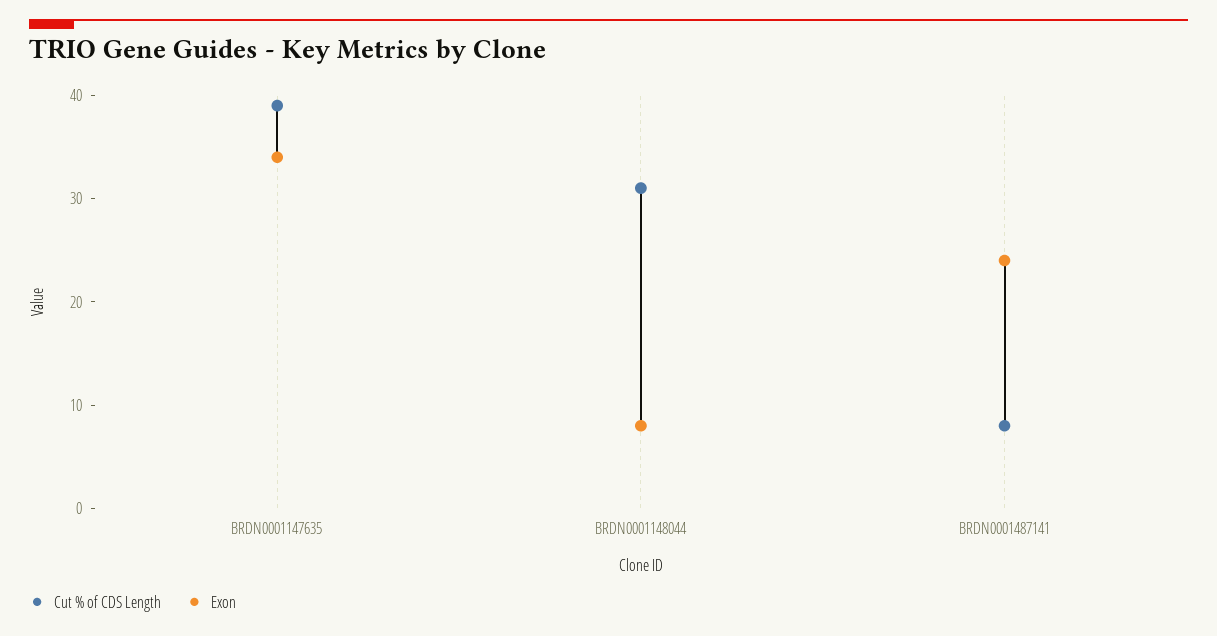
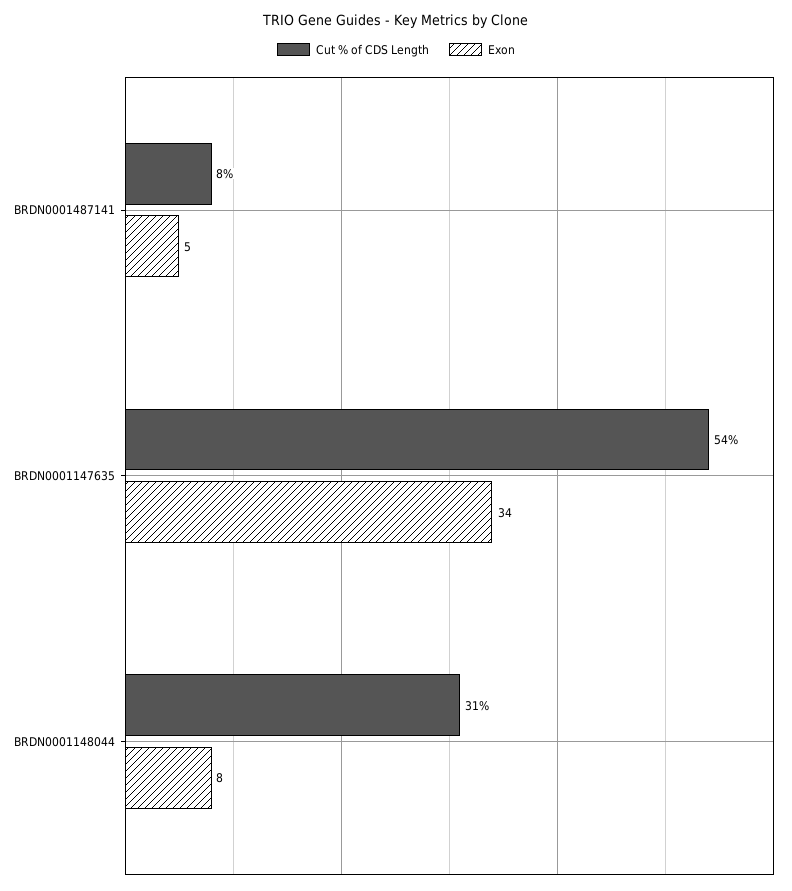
Cut % of CDS Length, BRDN0001147635: 39 -> 54
Exon, BRDN0001487141: 24 -> 5

